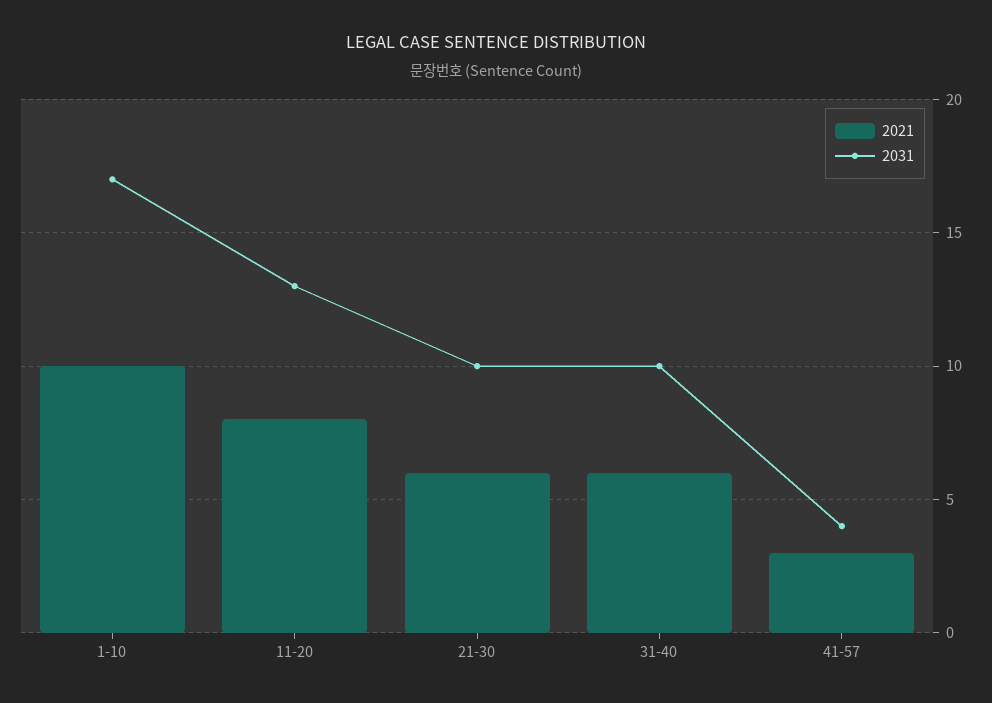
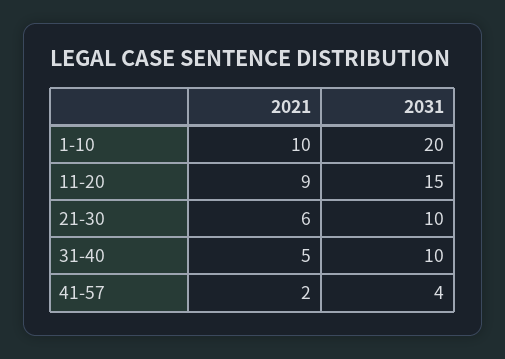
2031, 1-10: 17 -> 20
2021, 11-20: 8 -> 9
2031, 11-20: 13 -> 15
2021, 31-40: 6 -> 5
2021, 41-57: 3 -> 2

